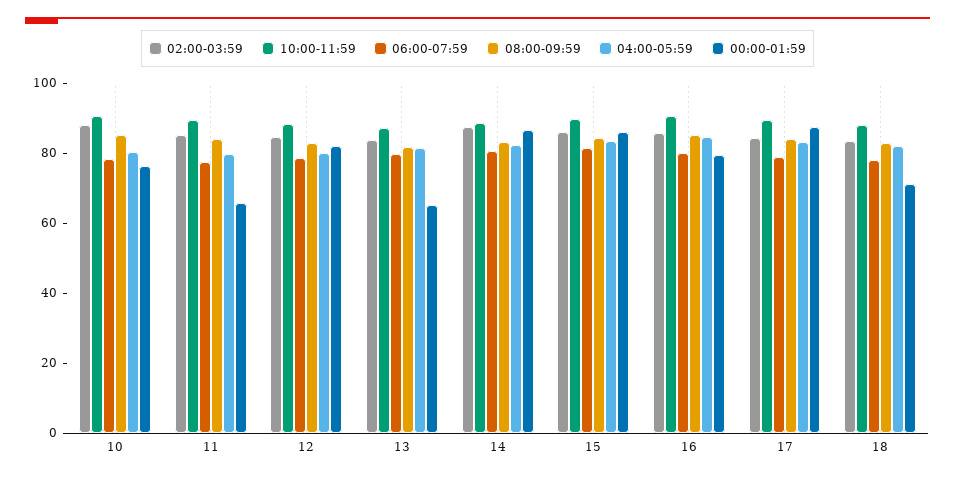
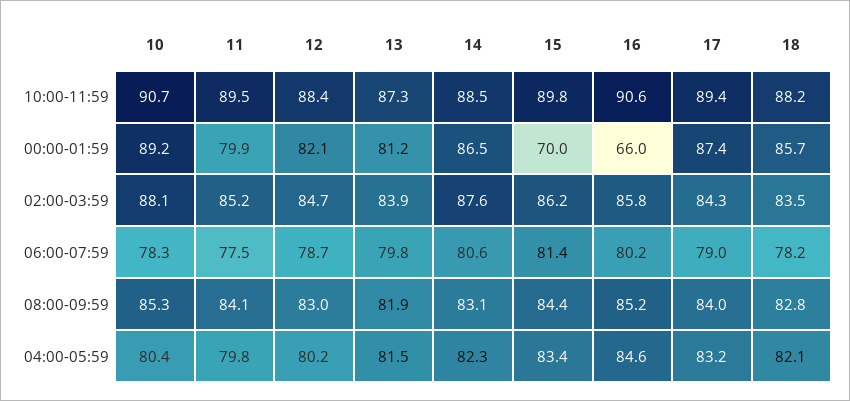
00:00-01:59, 10: 75 -> 89.2
00:00-01:59, 11: 65 -> 79.9
00:00-01:59, 13: 65 -> 81.2
00:00-01:59, 15: 85 -> 70
00:00-01:59, 16: 80 -> 66
00:00-01:59, 18: 70 -> 85.7

